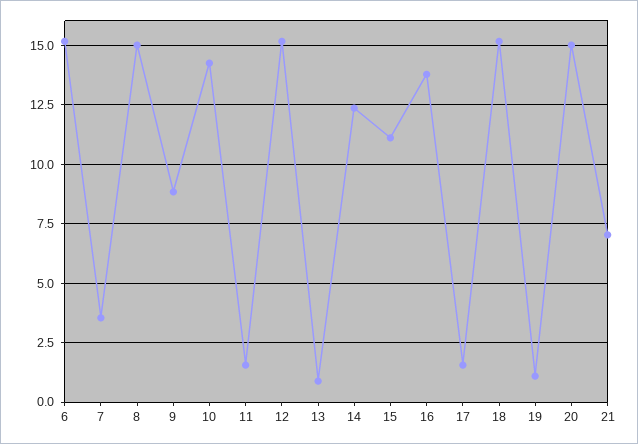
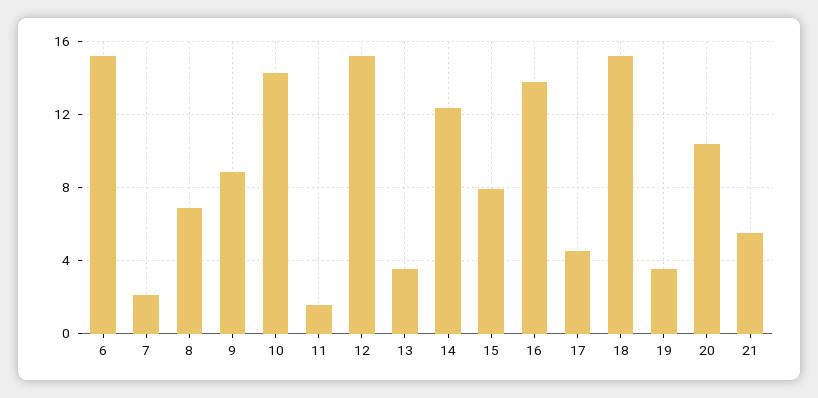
7: 3.5 -> 2
8: 15 -> 7
13: 1 -> 3.5
15: 11 -> 8
17: 1.5 -> 4.5
19: 1 -> 3.5
20: 15 -> 10.5
21: 7 -> 5.5

